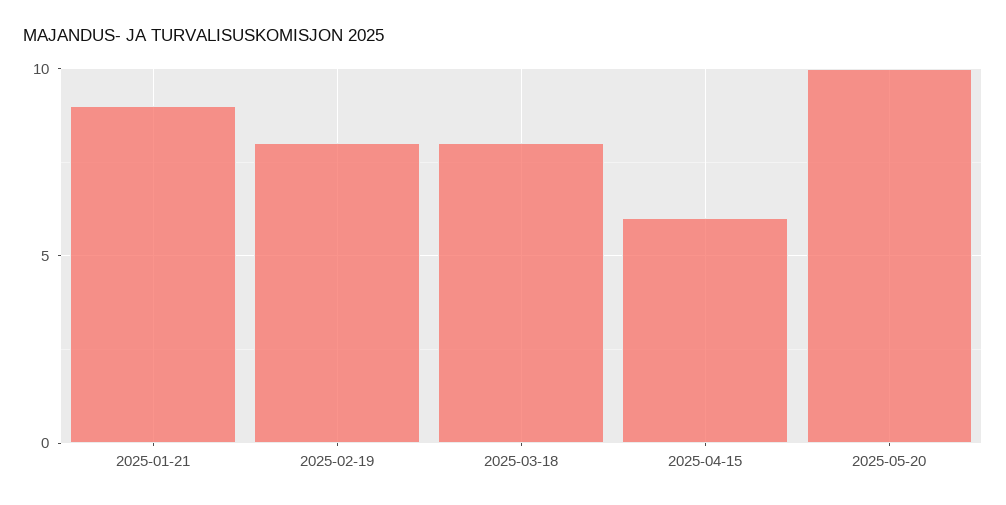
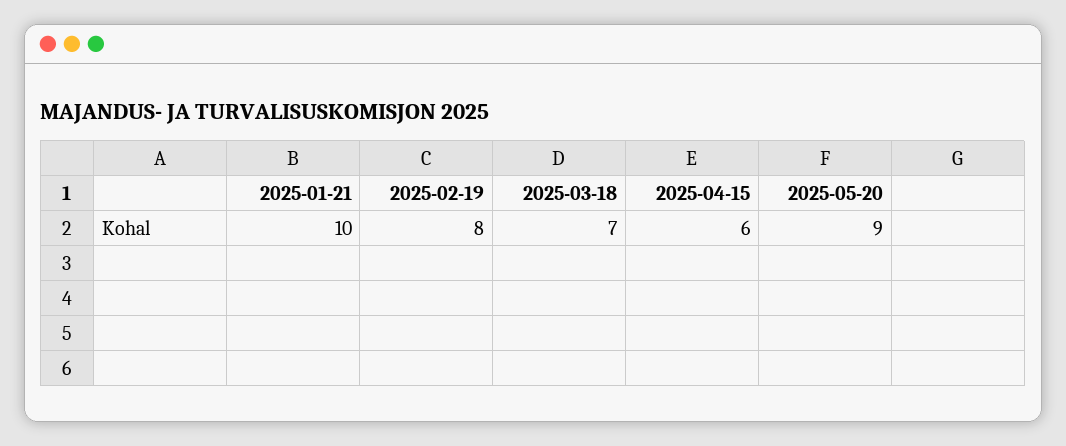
2025-01-21: 9 -> 10
2025-03-18: 8 -> 7
2025-05-20: 10 -> 9

